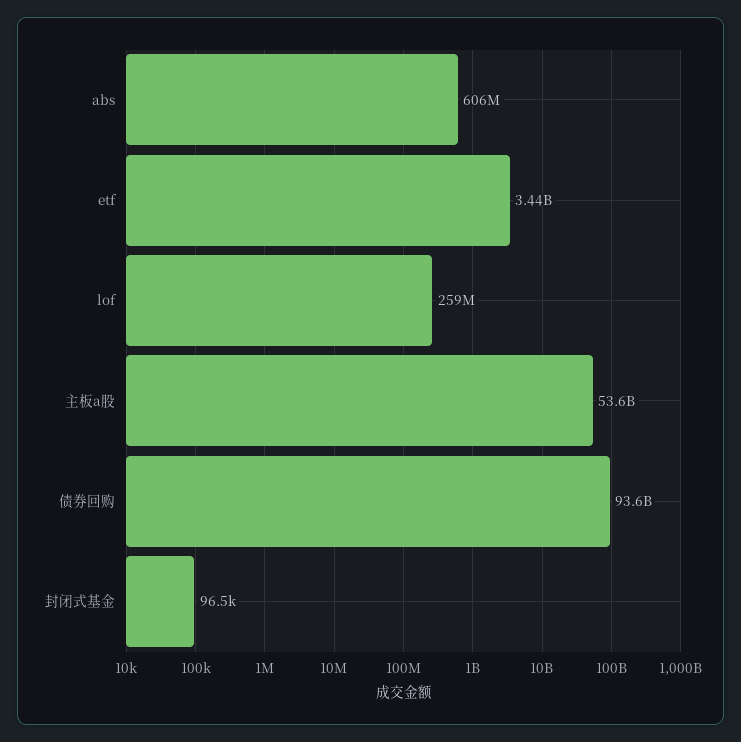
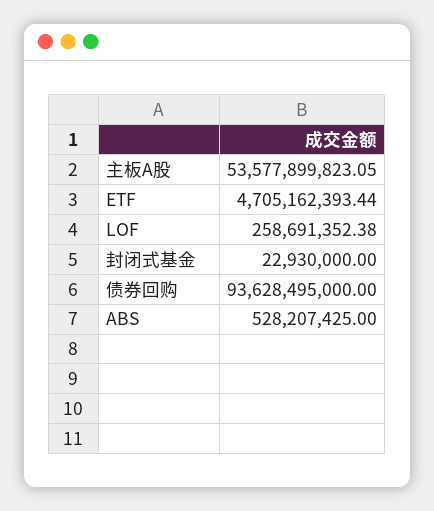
abs: 606000000 -> 528207425
etf: 3440000000 -> 4705162393.44
封闭式基金: 96500 -> 22930000

